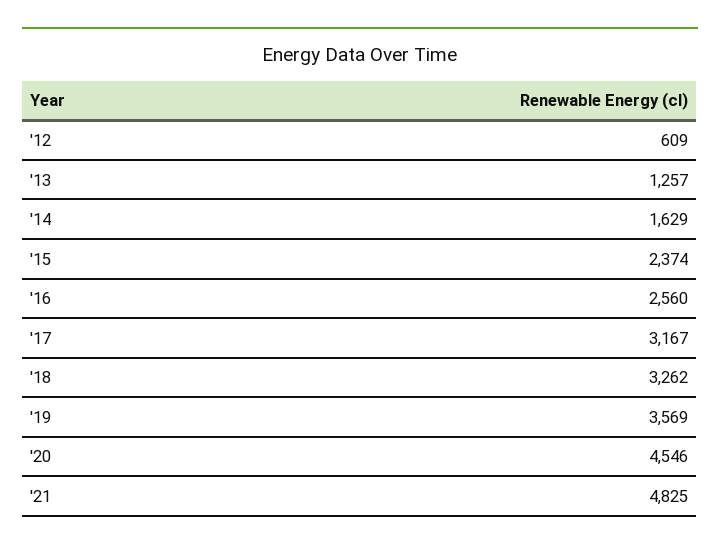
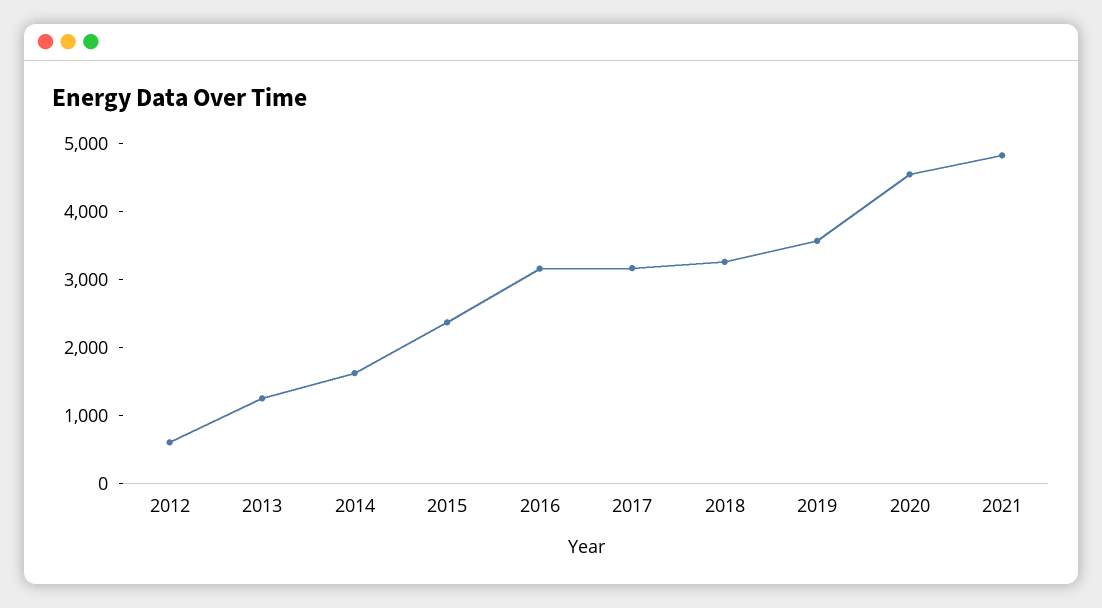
'16: 2560 -> 3200

